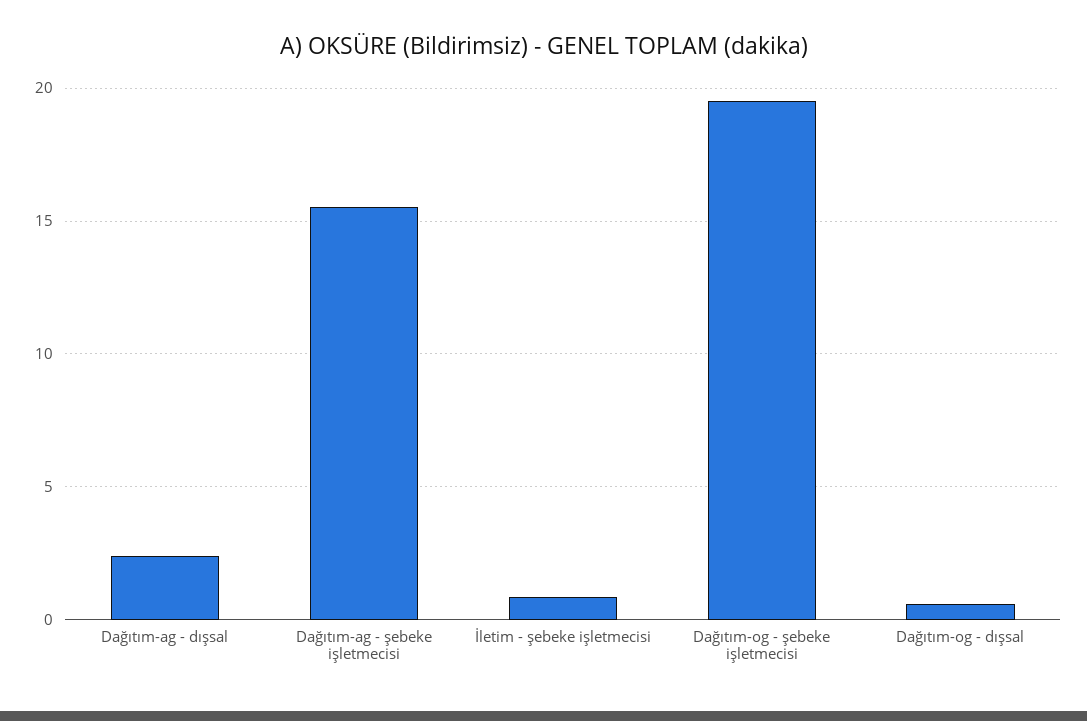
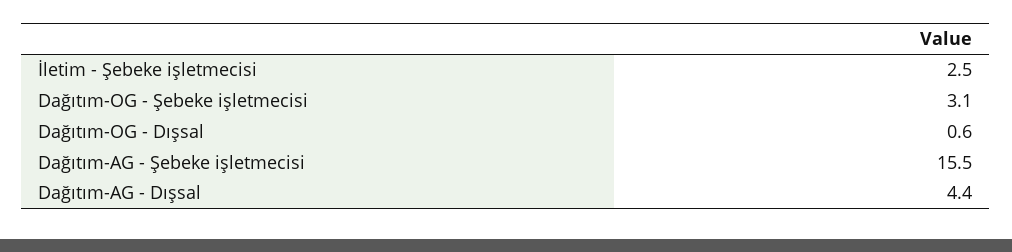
Dağıtım-ag - dışsal: 2.5 -> 4.4
İletim - şebeke işletmecisi: 1 -> 2.5
Dağıtım-og - şebeke işletmecisi: 19.5 -> 3.1

